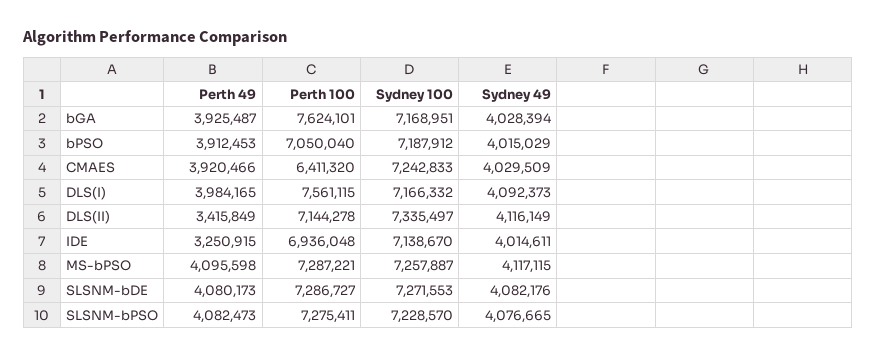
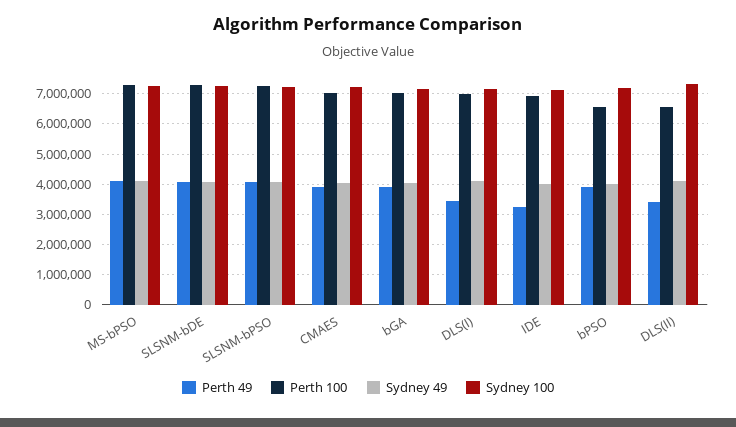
Perth 100, bGA: 7624101 -> 7000000
Perth 100, bPSO: 7050040 -> 6600000
Perth 100, CMAES: 6411320 -> 7000000
Perth 49, DLS(I): 3984165 -> 3400000
Perth 100, DLS(I): 7561115 -> 7000000
Perth 100, DLS(II): 7144278 -> 6600000

